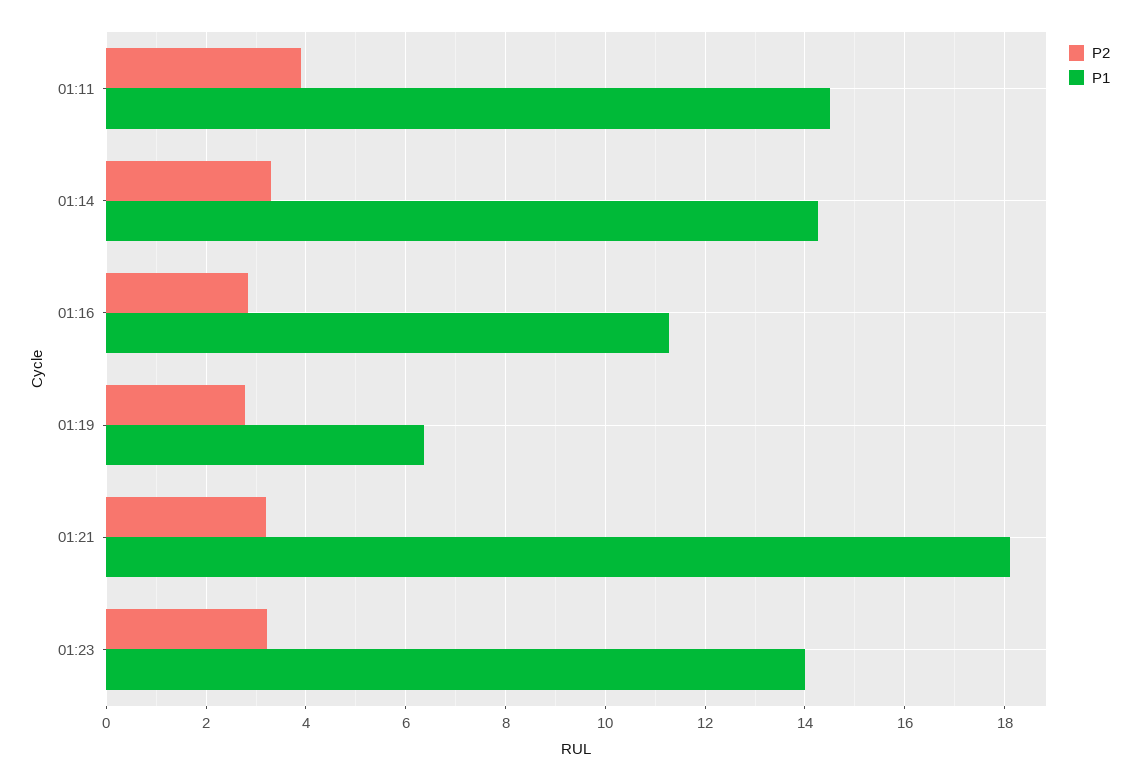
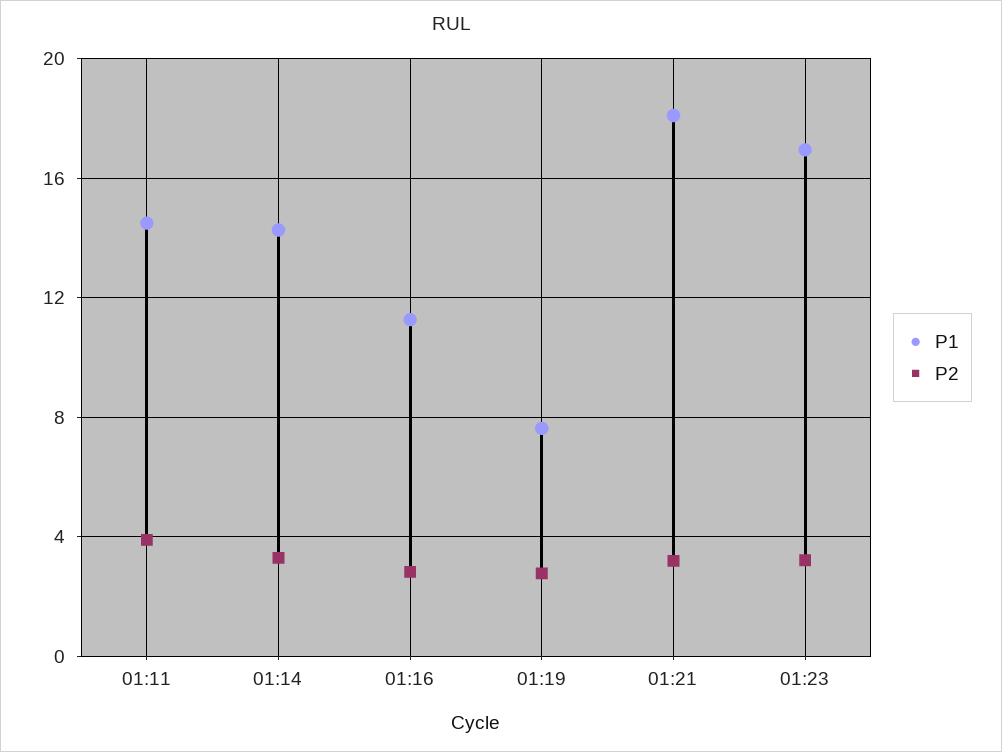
P1, 01:19: 6.4 -> 7.5
P1, 01:23: 14 -> 17

